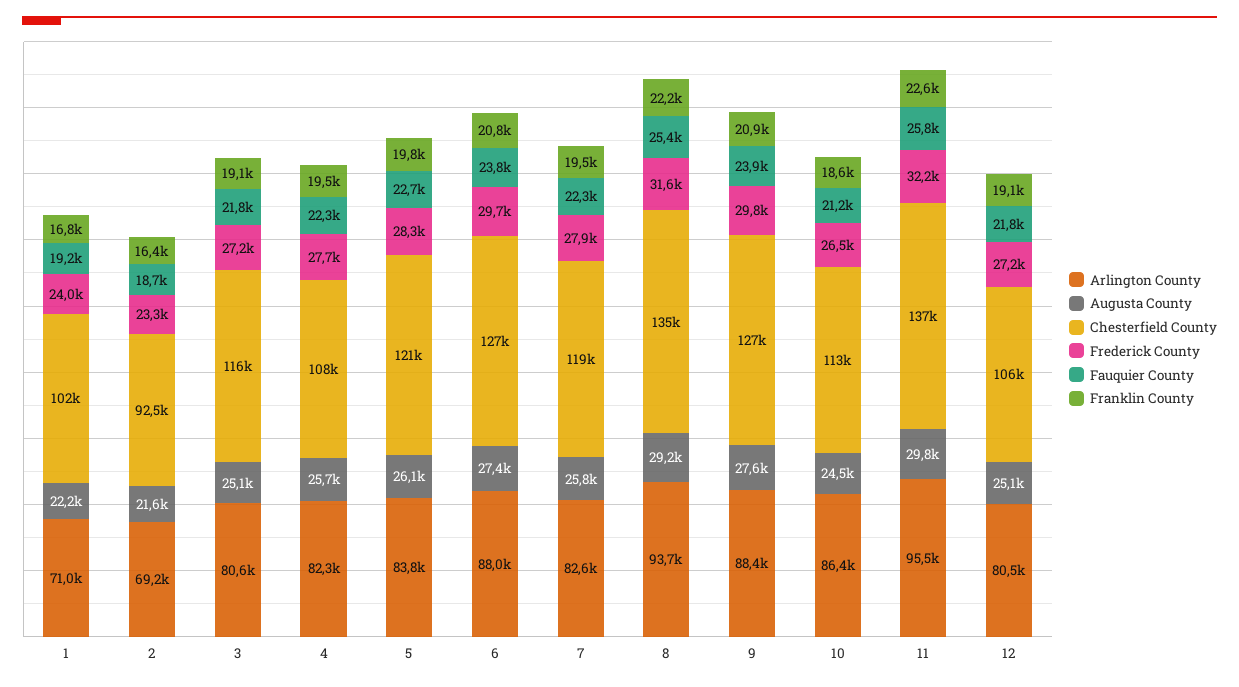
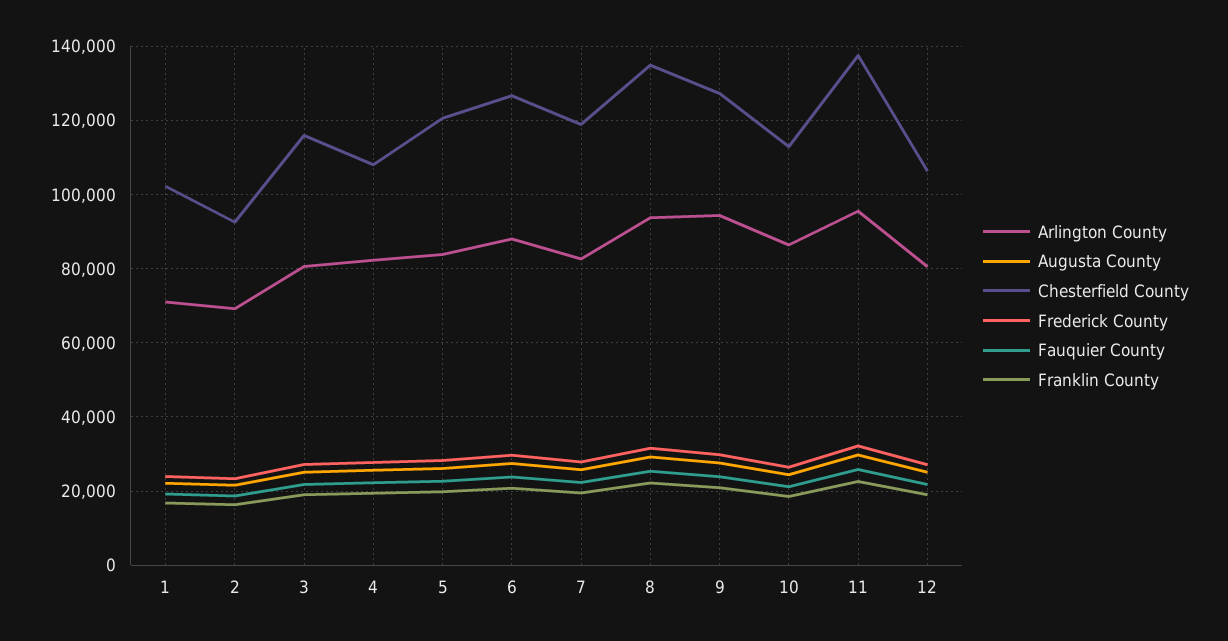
Arlington County, 9: 88400 -> 94000

